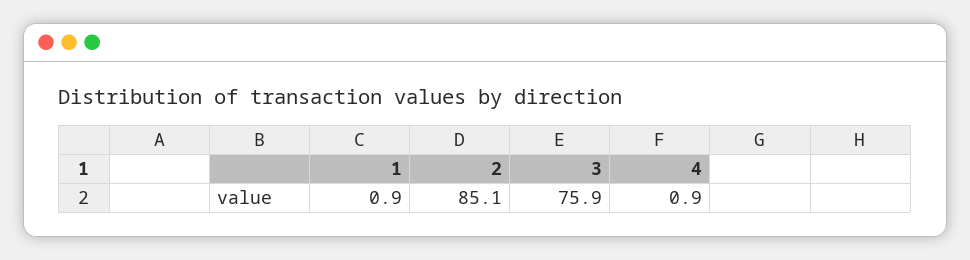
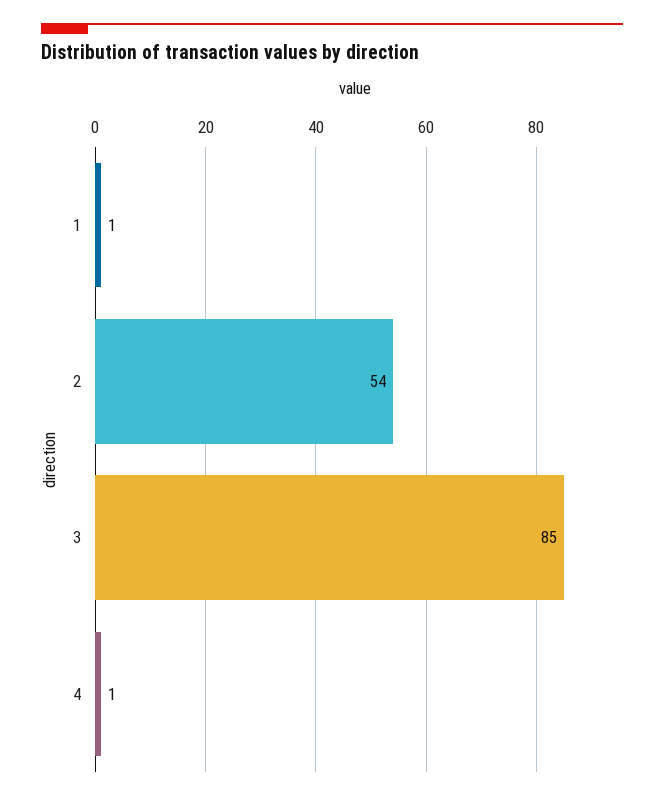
2: 85.1 -> 54
3: 75.9 -> 85

